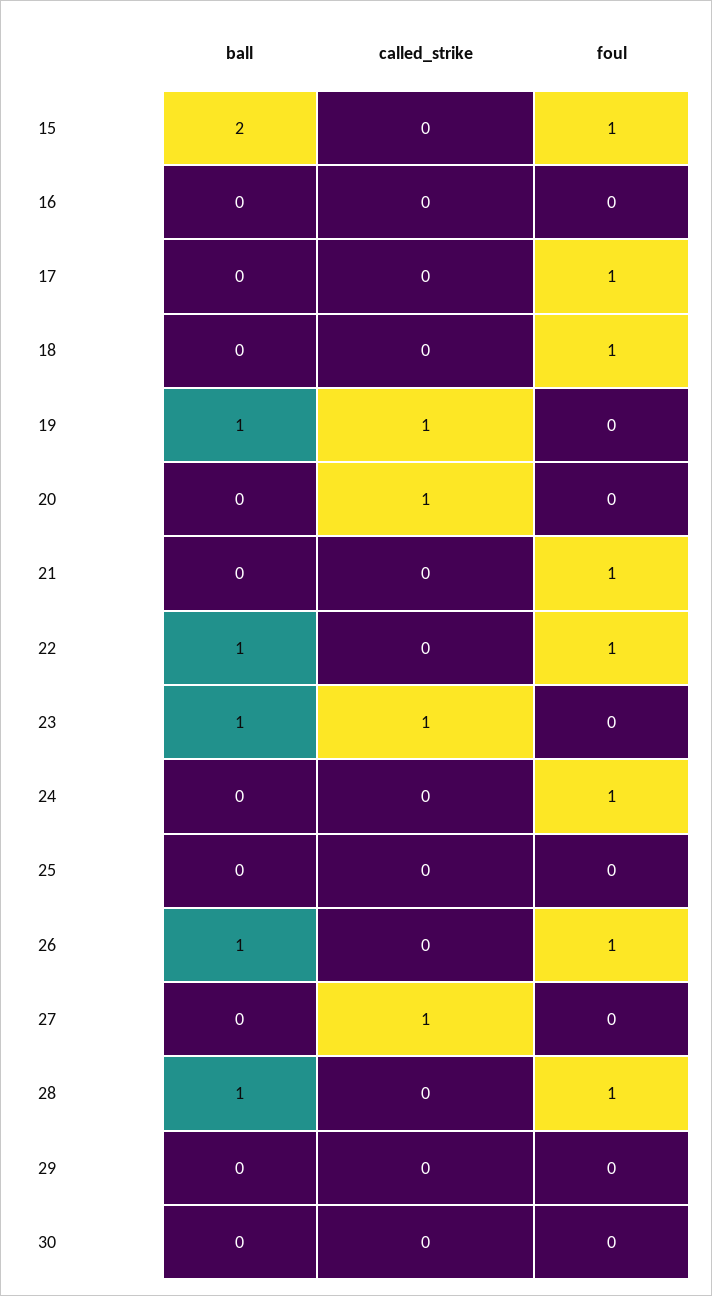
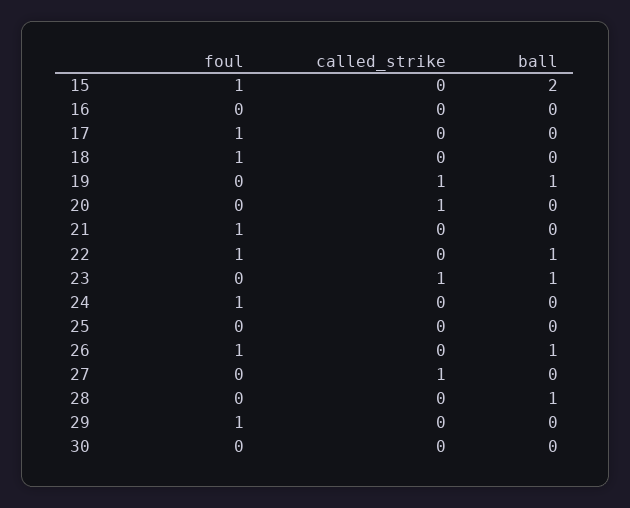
foul, 28: 1 -> 0
foul, 29: 0 -> 1

